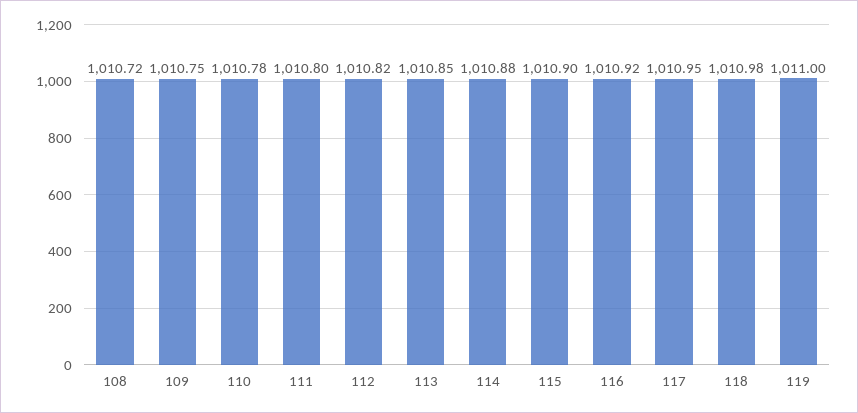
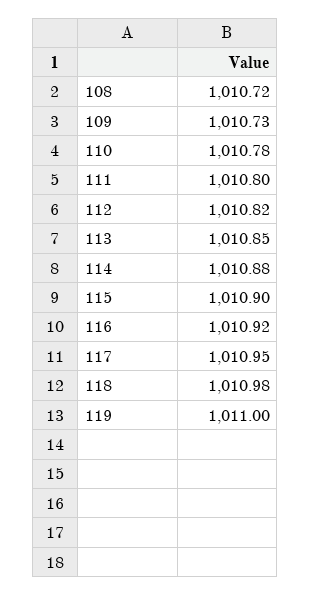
109: 1010.75 -> 1010.73

